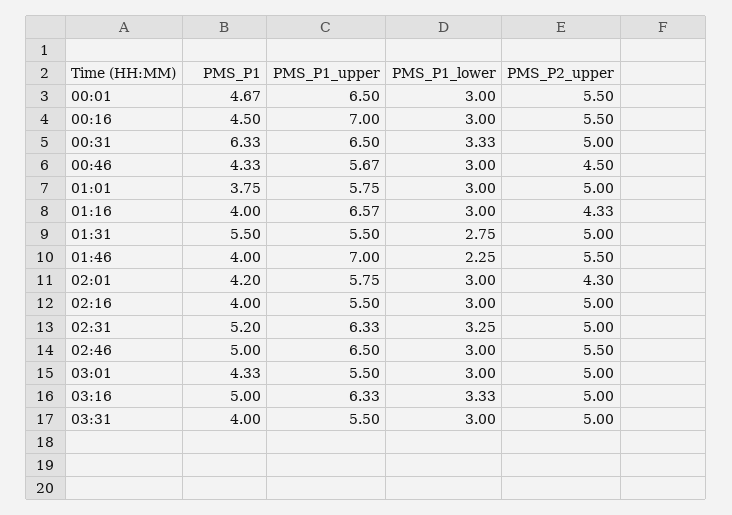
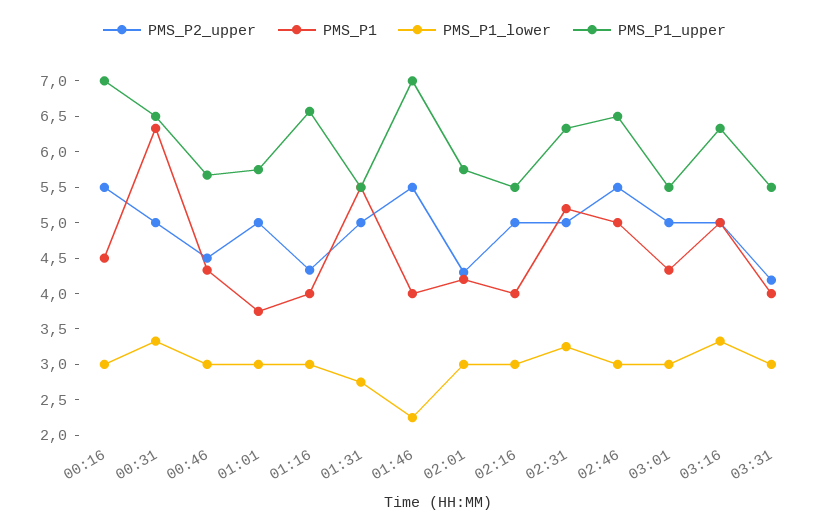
PMS_P1, 00:01: 4.67 -> none
PMS_P1_upper, 00:01: 6.5 -> none
PMS_P1_lower, 00:01: 3 -> none
PMS_P2_upper, 00:01: 5.5 -> none
PMS_P2_upper, 03:31: 5 -> 4.25

